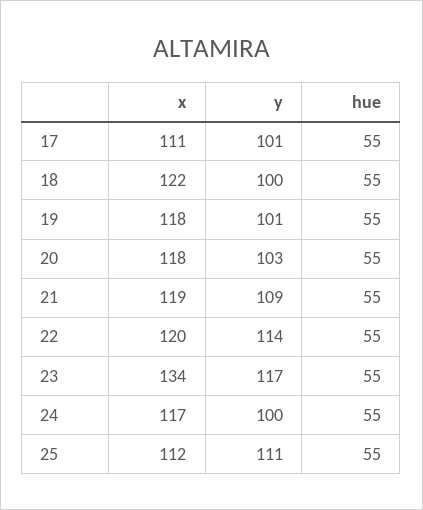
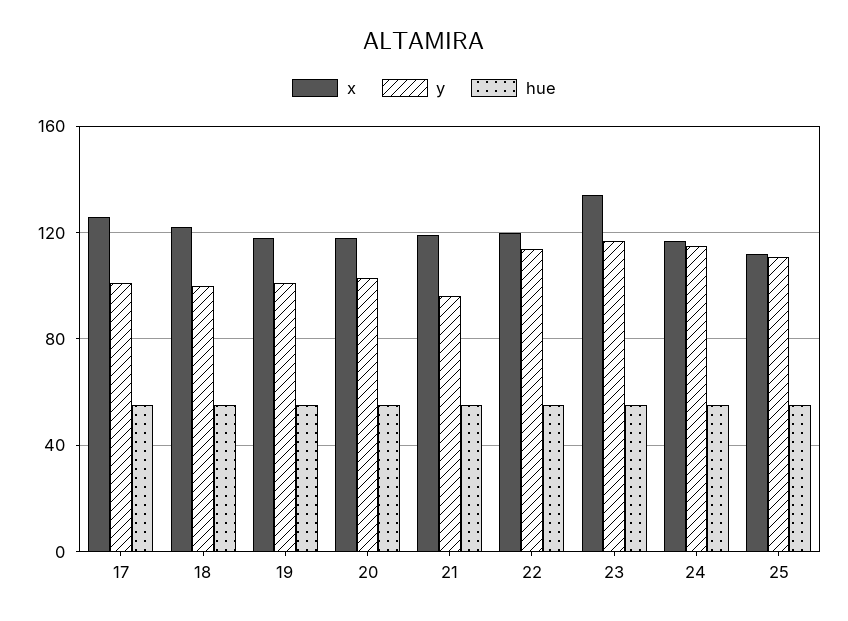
x, 17: 111 -> 125
y, 21: 109 -> 95
y, 24: 100 -> 115

